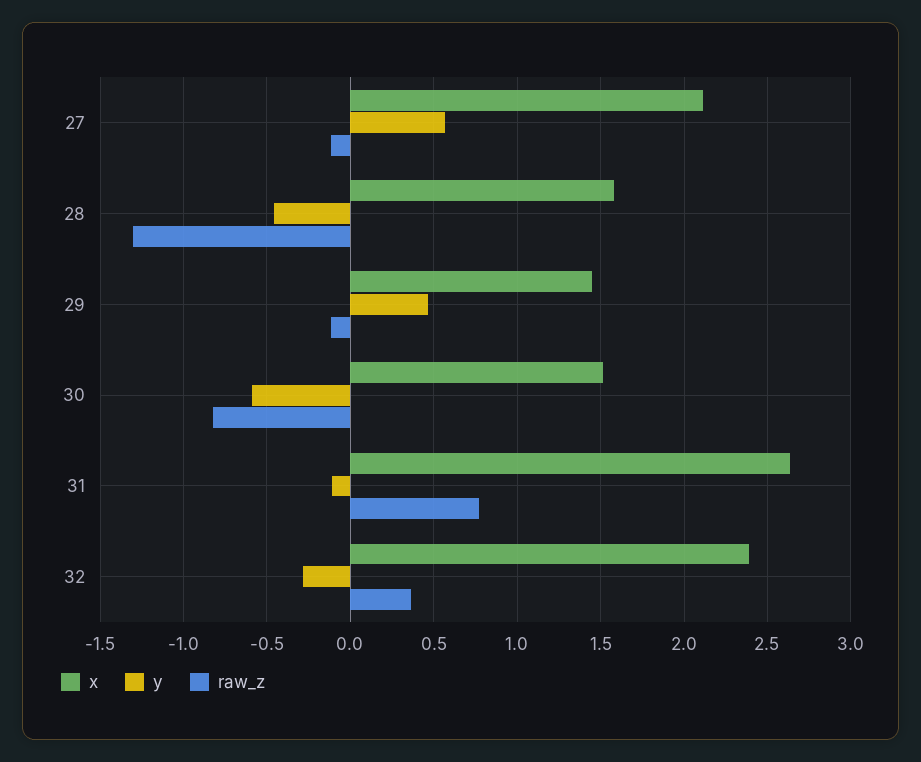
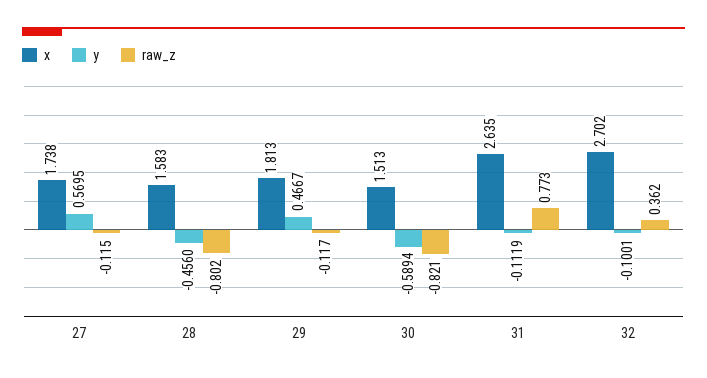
x, 27: 2.1 -> 1.738
raw_z, 28: -1.3 -> -0.802
x, 29: 1.45 -> 1.813
x, 32: 2.4 -> 2.702
y, 32: -0.3 -> -0.1001

